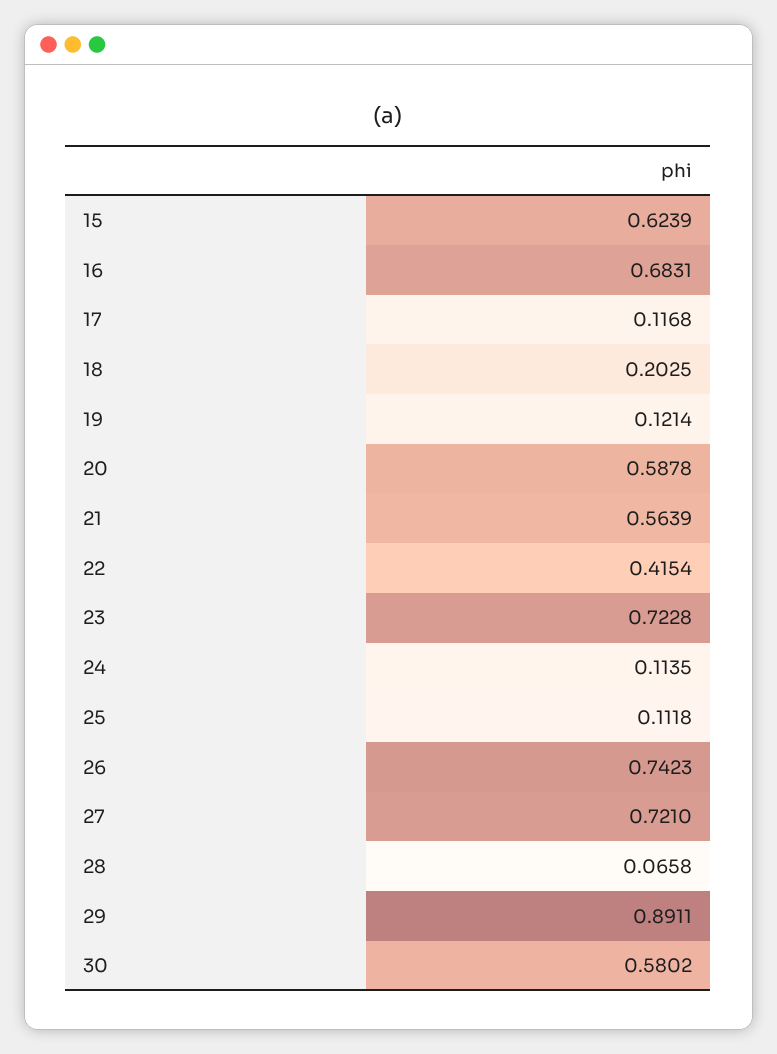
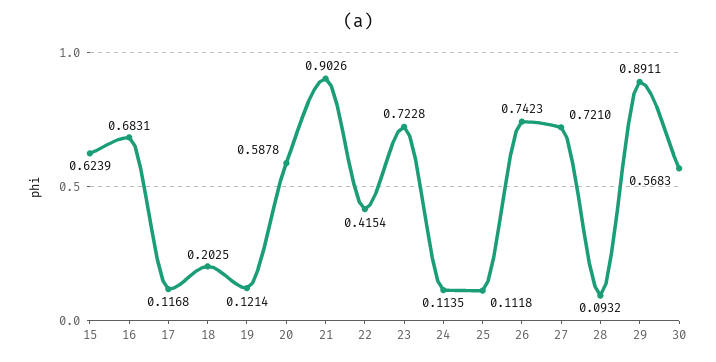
21: 0.5639 -> 0.9026
28: 0.0658 -> 0.0932
30: 0.5802 -> 0.5683

